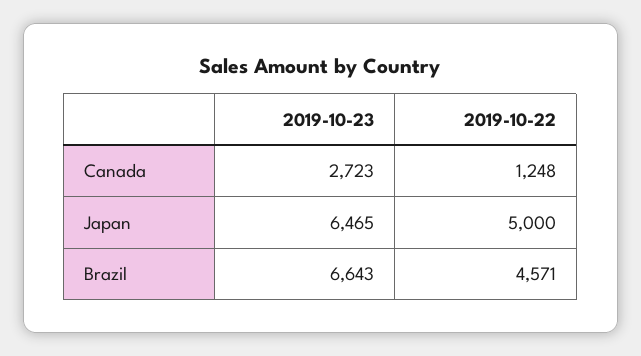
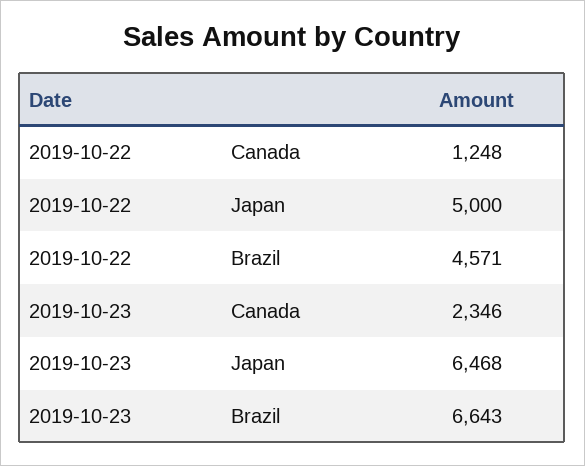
2019-10-23, Canada: 2723 -> 2346
2019-10-23, Japan: 6465 -> 6468

